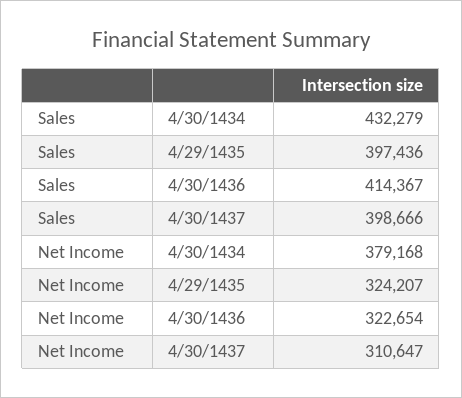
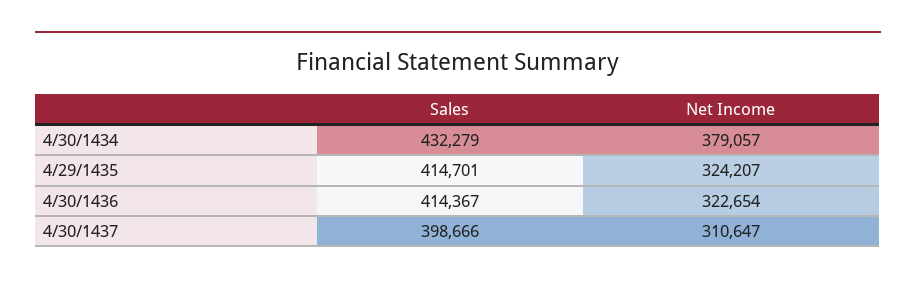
Sales, 4/29/1435: 397436 -> 414701
Net Income, 4/30/1434: 379168 -> 379057

